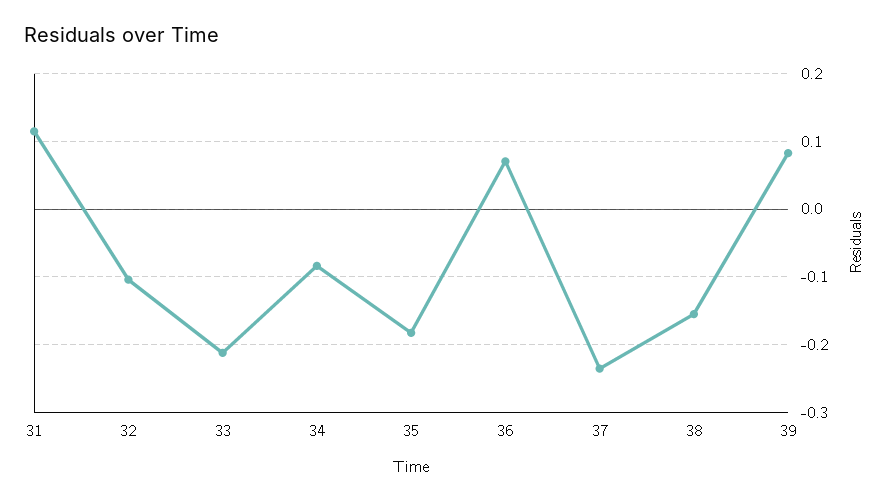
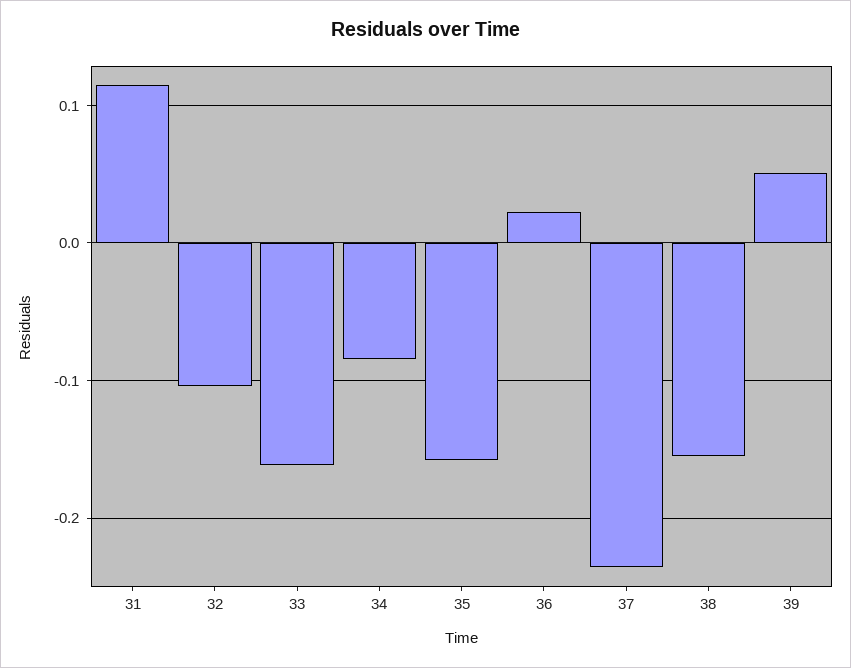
33: -0.21 -> -0.16
35: -0.18 -> -0.16
36: 0.07 -> 0.02
39: 0.08 -> 0.05

